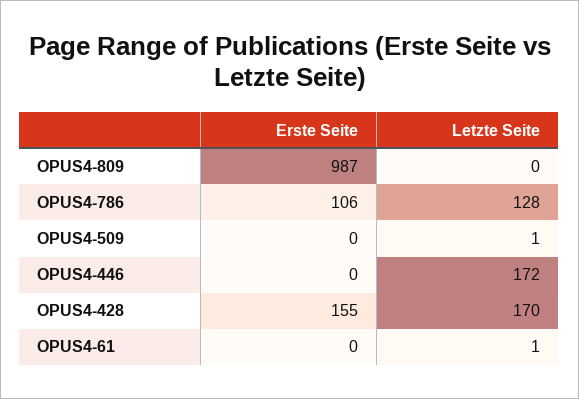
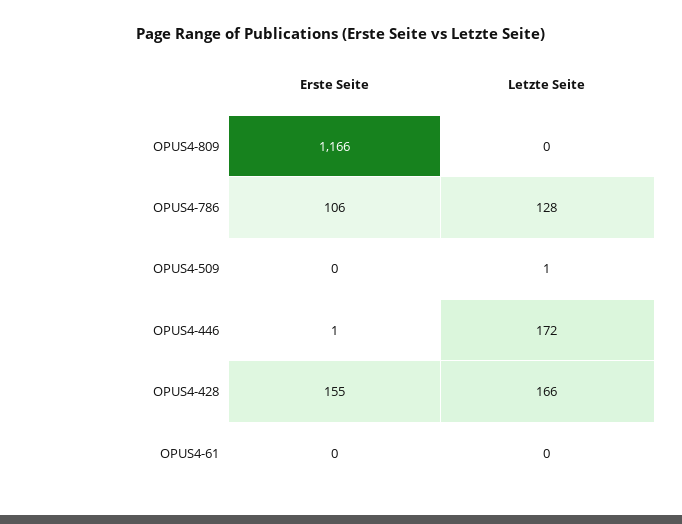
Erste Seite, OPUS4-809: 987 -> 1166
Erste Seite, OPUS4-446: 0 -> 1
Letzte Seite, OPUS4-428: 170 -> 166
Letzte Seite, OPUS4-61: 1 -> 0

